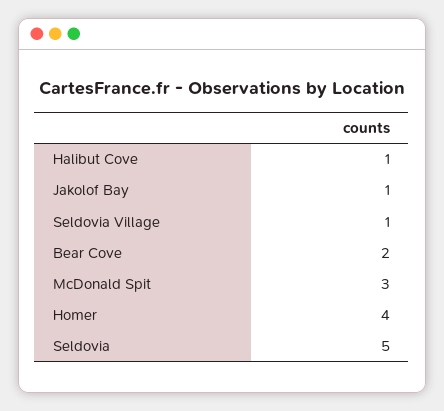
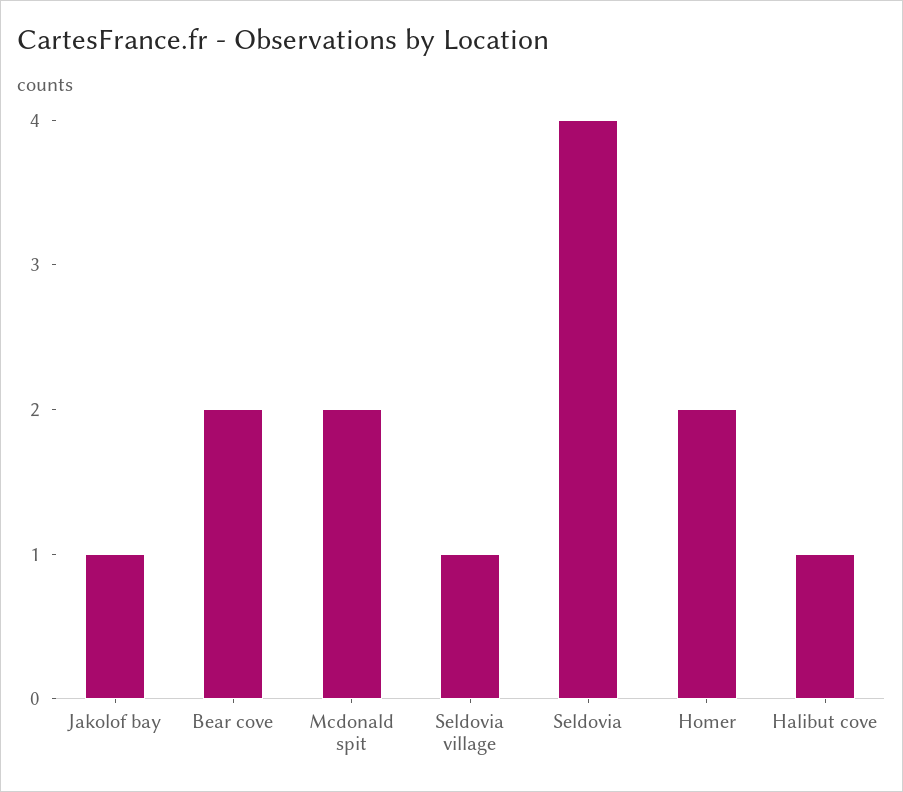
McDonald Spit: 3 -> 2
Homer: 4 -> 2
Seldovia: 5 -> 4

